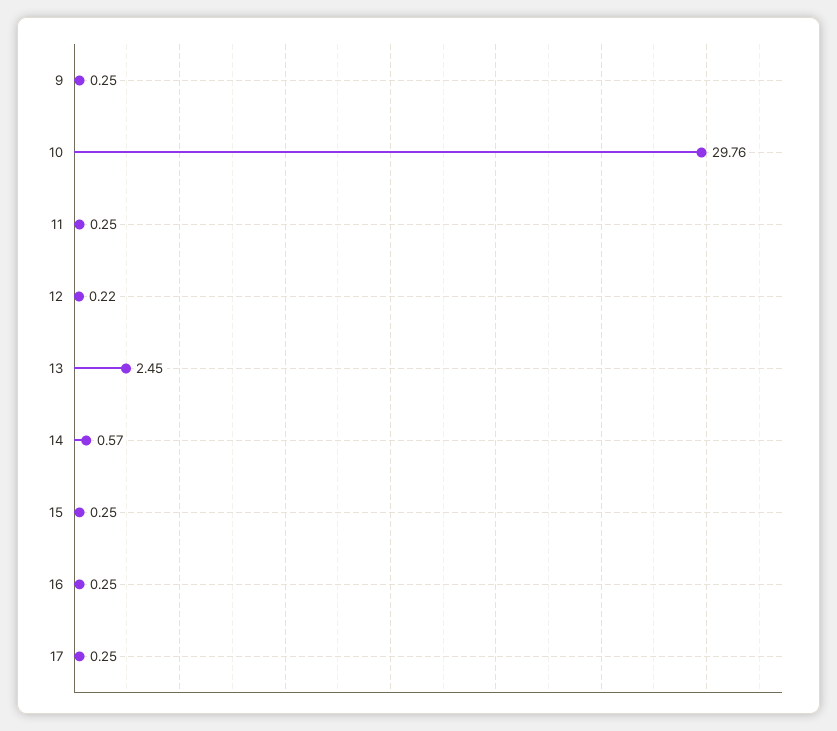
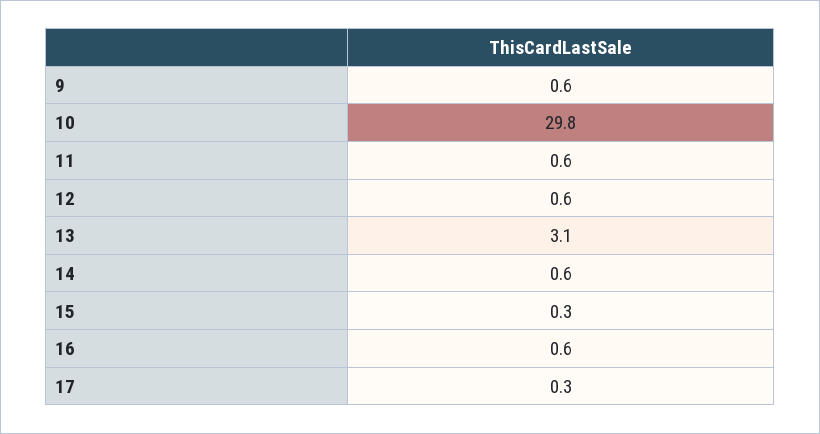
9: 0.25 -> 0.6
11: 0.25 -> 0.6
12: 0.22 -> 0.6
13: 2.45 -> 3.1
16: 0.25 -> 0.6

